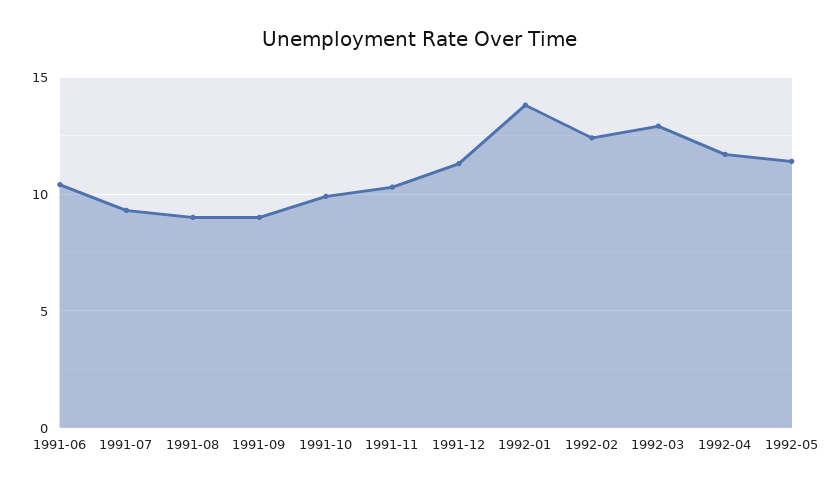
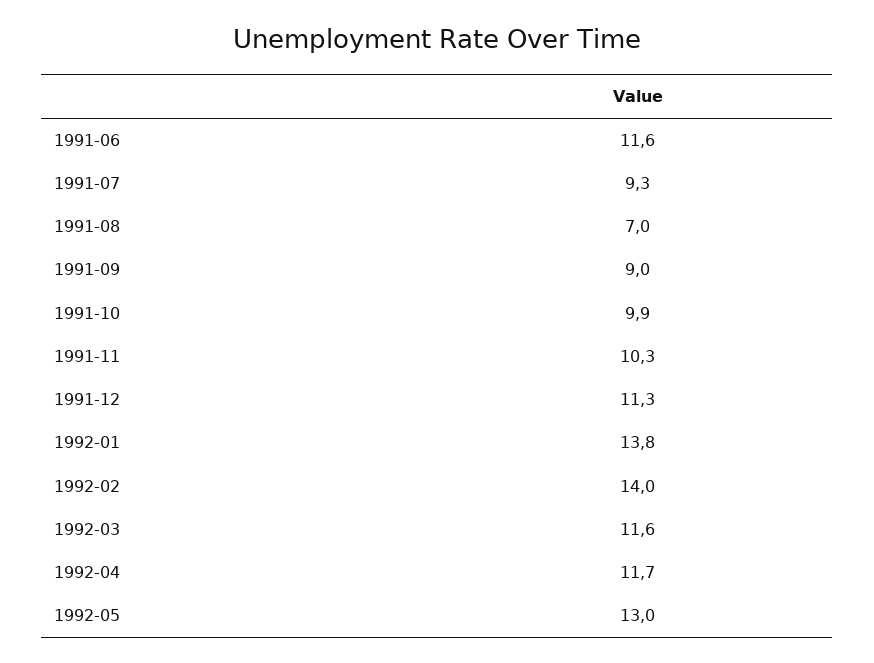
1991-06: 10.5 -> 11.6
1991-08: 9 -> 7
1992-02: 12.5 -> 14
1992-03: 13 -> 11.6
1992-05: 11.5 -> 13

